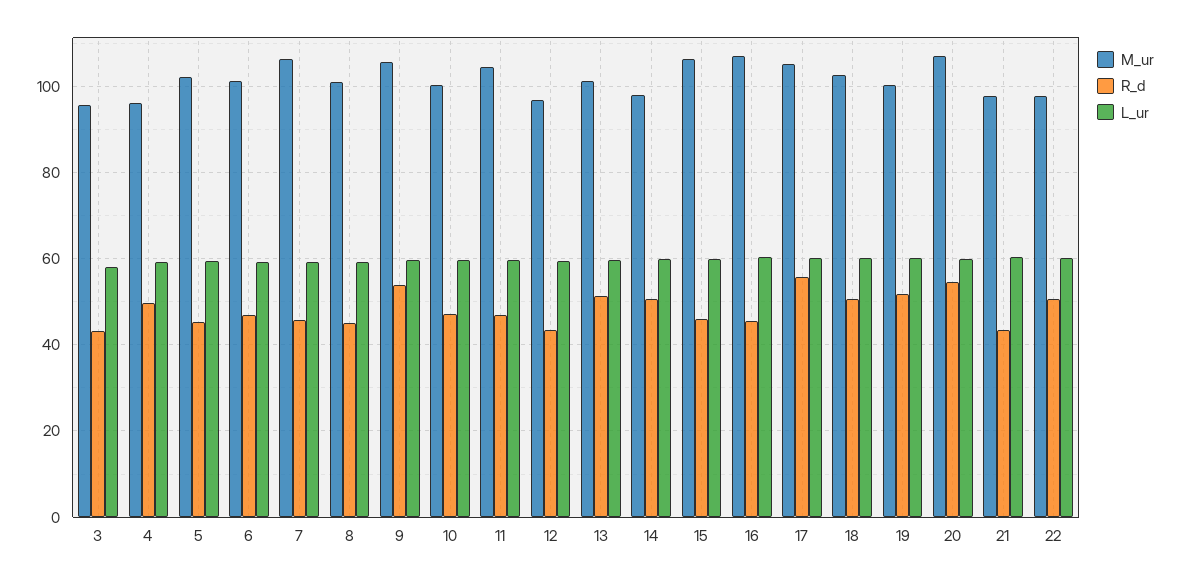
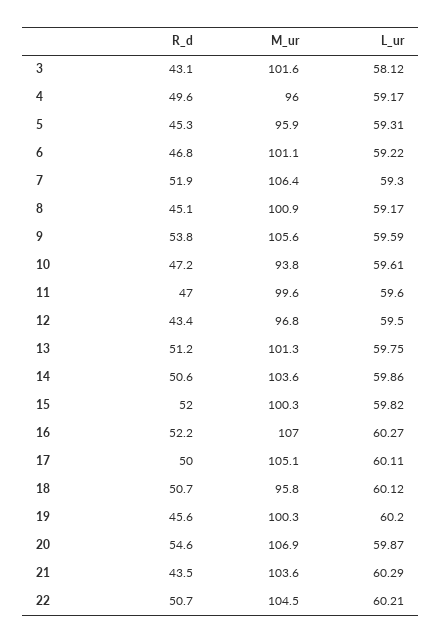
M_ur, 3: 96 -> 101.6
M_ur, 5: 102 -> 95.9
R_d, 7: 46 -> 51.9
M_ur, 10: 100 -> 93.8
M_ur, 11: 104 -> 99.6
M_ur, 14: 98 -> 103.6
M_ur, 15: 106 -> 100.3
R_d, 15: 46 -> 52
R_d, 16: 46 -> 52.2
R_d, 17: 56 -> 50
M_ur, 18: 102 -> 95.8
R_d, 19: 52 -> 45.6
M_ur, 21: 98 -> 103.6
M_ur, 22: 98 -> 104.5

